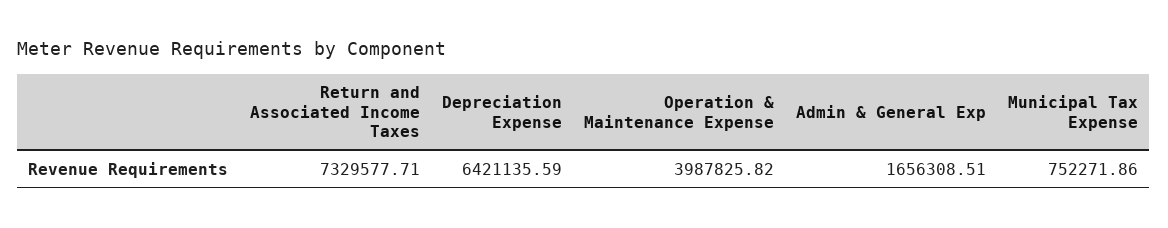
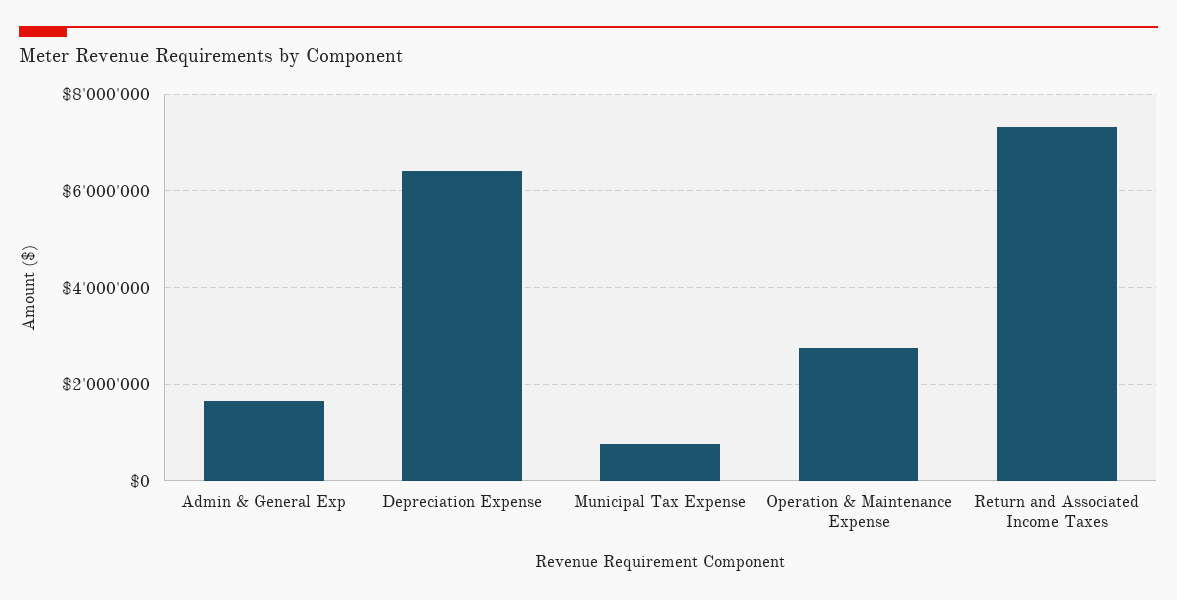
Operation & Maintenance Expense: 3987825.82 -> 2800000

